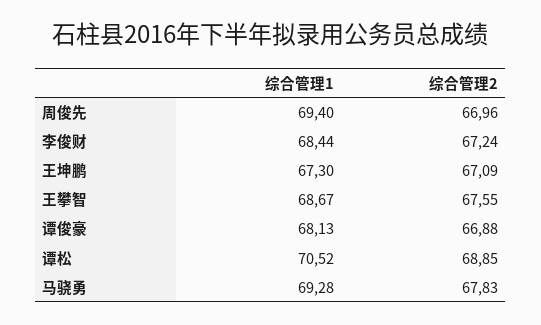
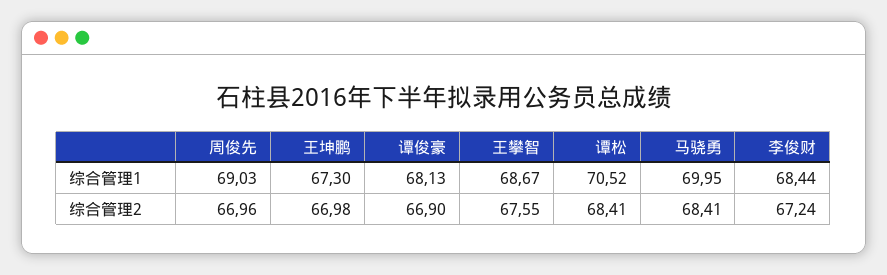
综合管理1, 周俊先: 69.4 -> 69.03
综合管理2, 王坤鹏: 67.09 -> 66.98
综合管理2, 谭俊豪: 66.88 -> 66.9
综合管理2, 谭松: 68.85 -> 68.41
综合管理1, 马骁勇: 69.28 -> 69.95
综合管理2, 马骁勇: 67.83 -> 68.41

